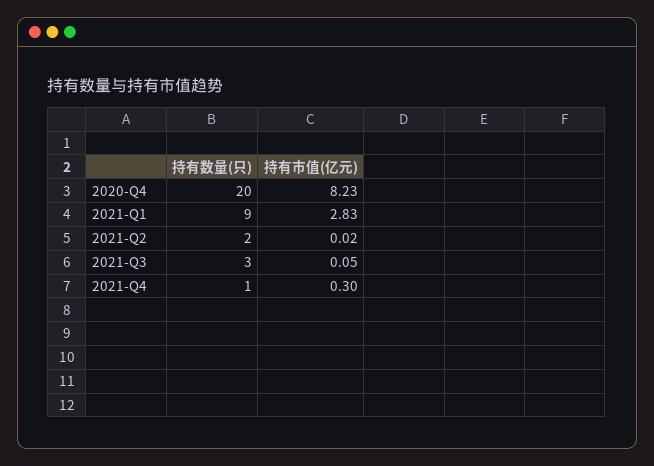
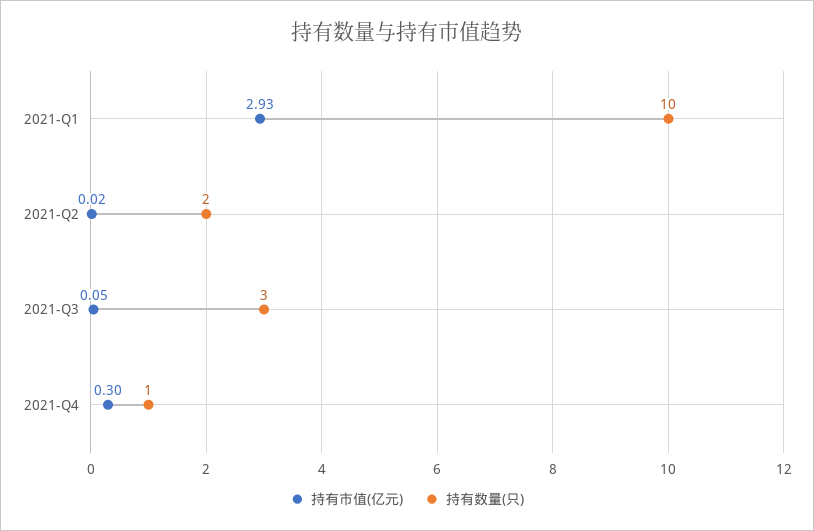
持有数量(只), 2020-Q4: 20 -> none
持有市值(亿元), 2020-Q4: 8.23 -> none
持有数量(只), 2021-Q1: 9 -> 10
持有市值(亿元), 2021-Q1: 2.83 -> 2.93

